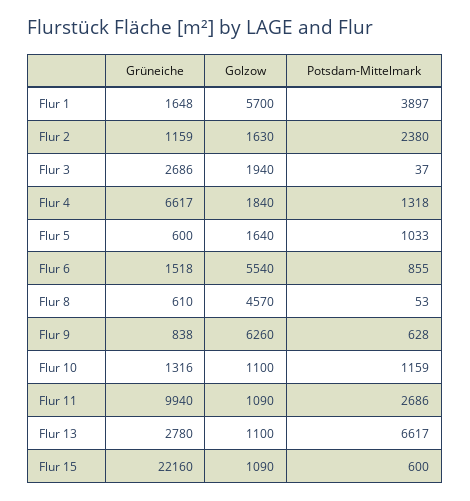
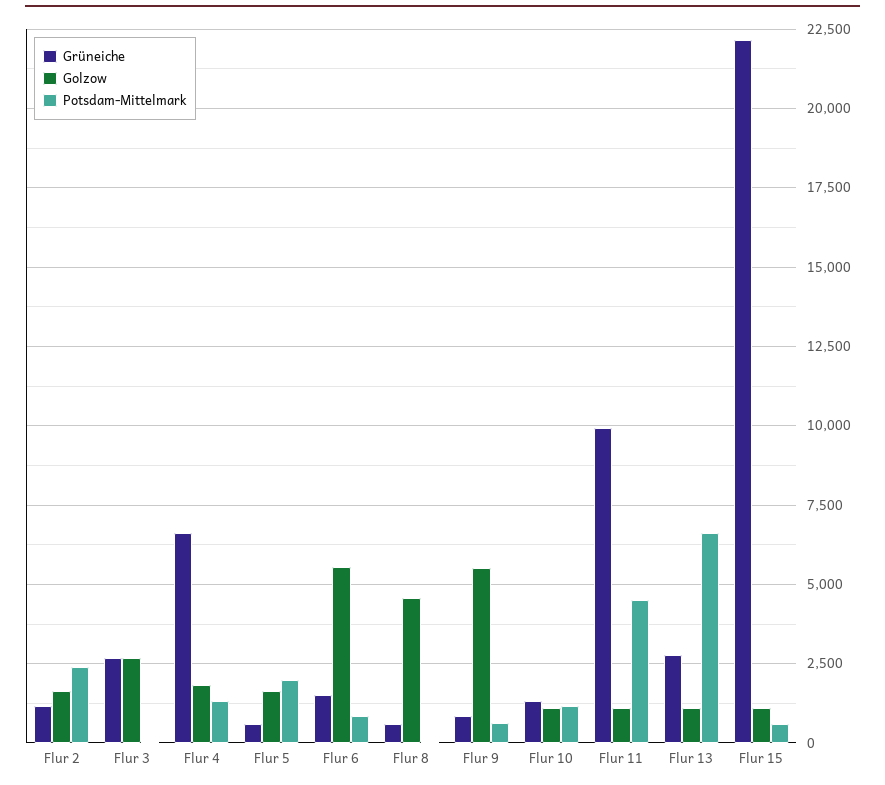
Grüneiche, Flur 1: 1648 -> none
Golzow, Flur 1: 5700 -> none
Potsdam-Mittelmark, Flur 1: 3897 -> none
Golzow, Flur 3: 1940 -> 2750
Potsdam-Mittelmark, Flur 5: 1033 -> 2000
Golzow, Flur 9: 6260 -> 5500
Potsdam-Mittelmark, Flur 11: 2686 -> 4500

